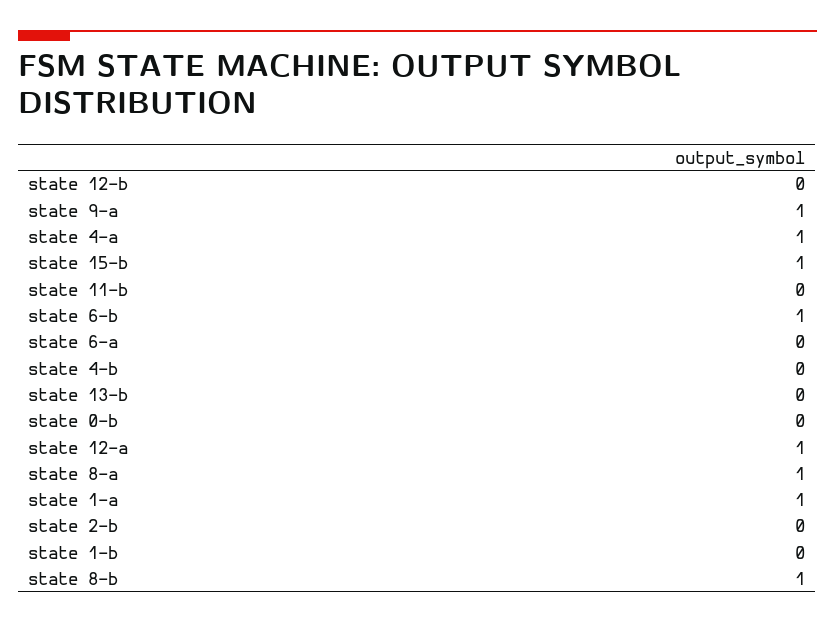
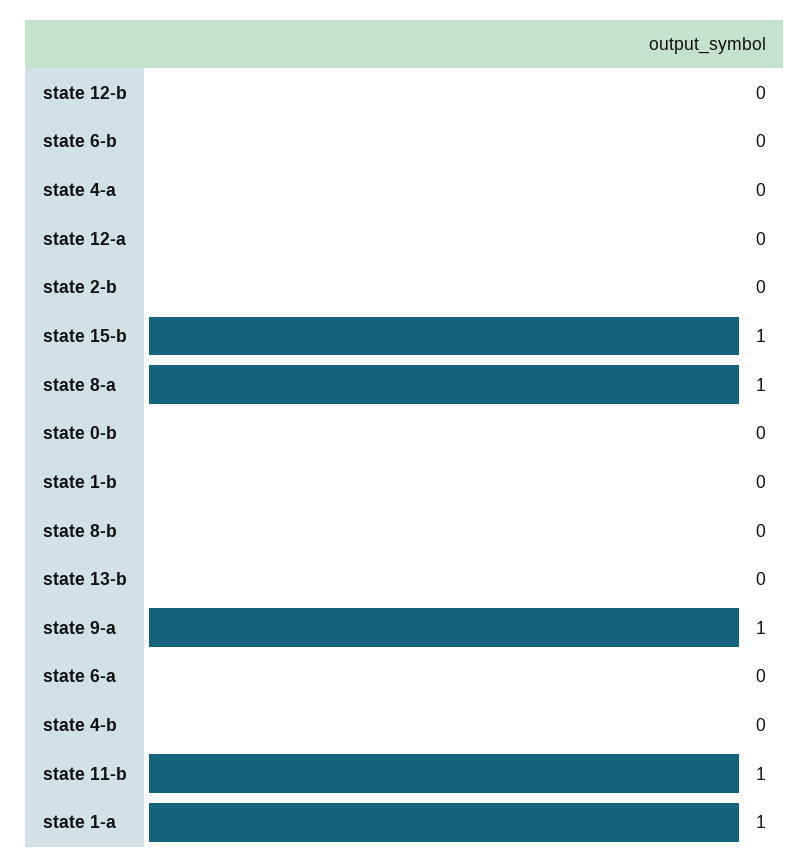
state 4-a: 1 -> 0
state 11-b: 0 -> 1
state 6-b: 1 -> 0
state 12-a: 1 -> 0
state 8-b: 1 -> 0

